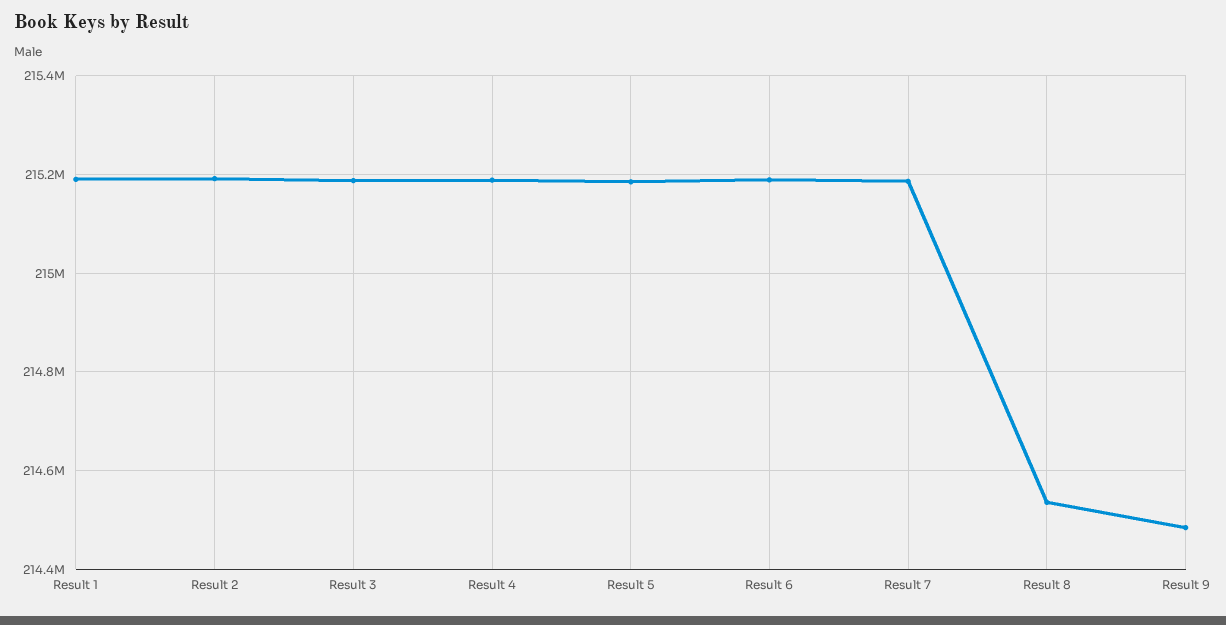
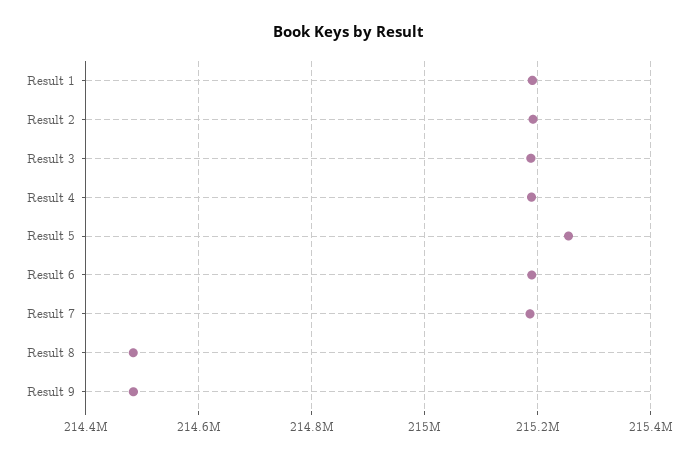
Result 5: 215180000 -> 215260000
Result 8: 214540000 -> 214480000

